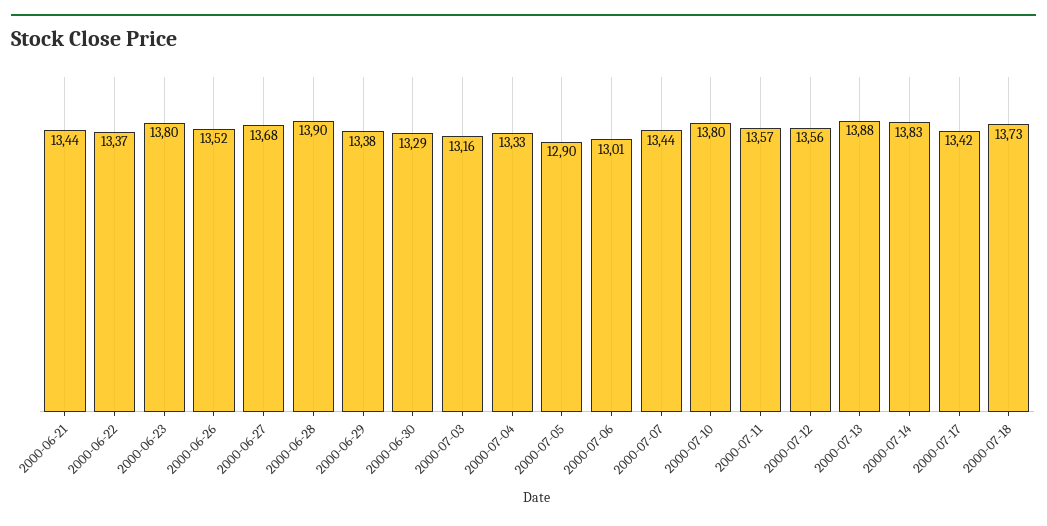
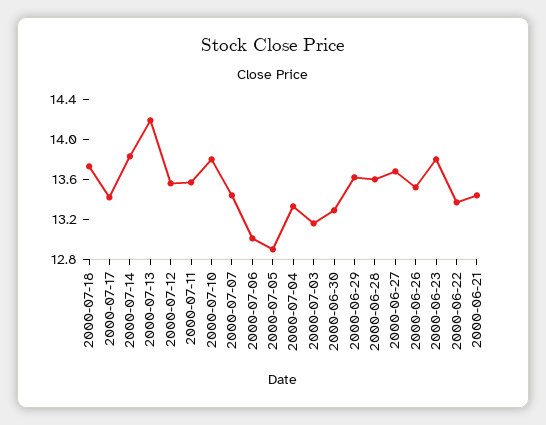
2000-06-28: 13.9 -> 13.6
2000-06-29: 13.38 -> 13.6
2000-07-13: 13.88 -> 14.2

